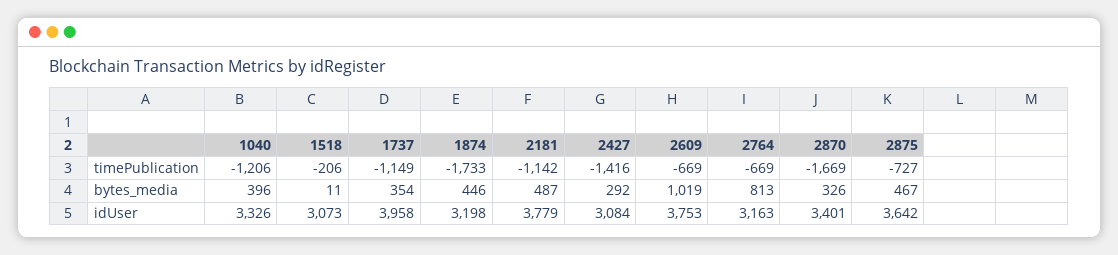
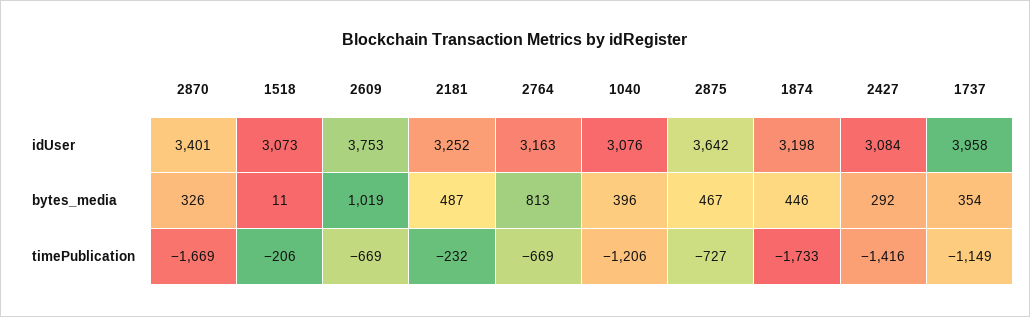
2181, timePublication: -1142 -> -232
1040, idUser: 3326 -> 3076
2181, idUser: 3779 -> 3252

